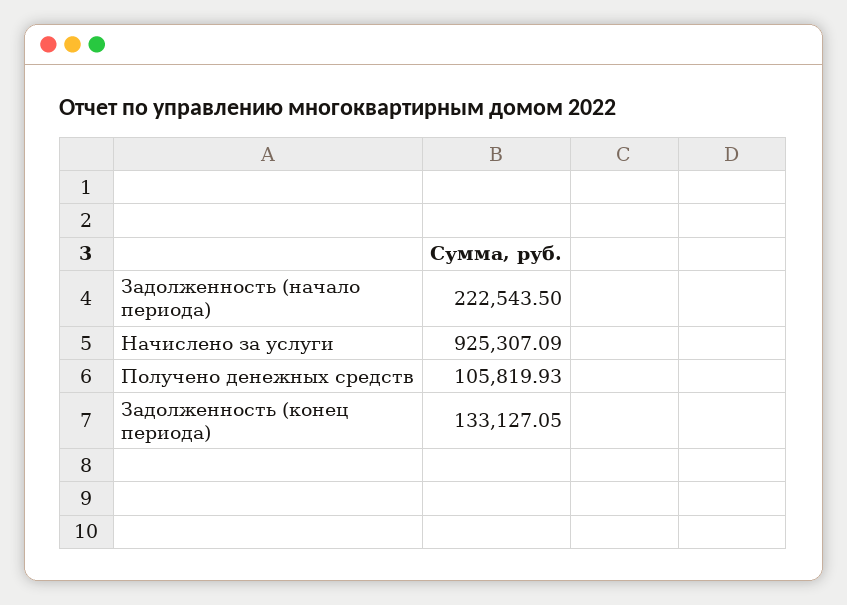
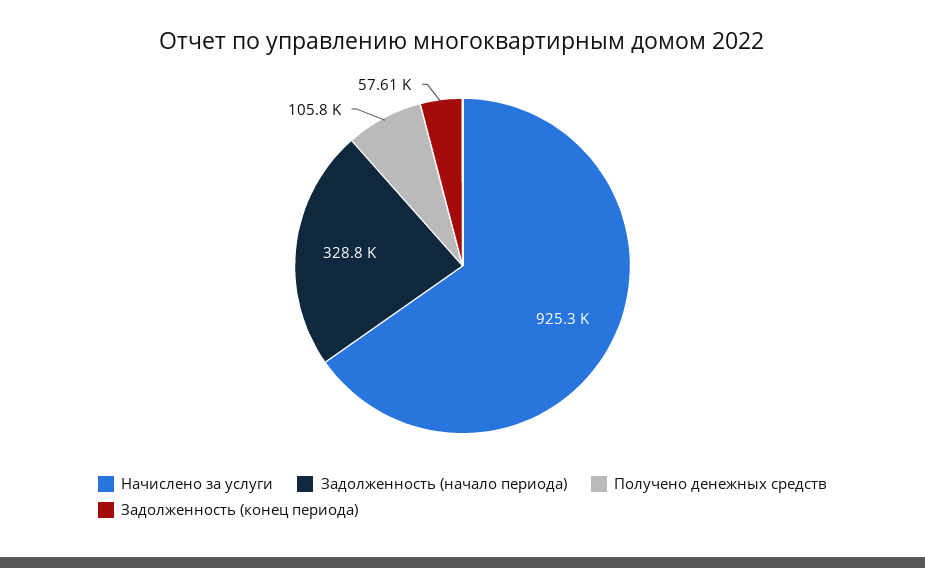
Задолженность (начало периода): 222543.5 -> 328800
Задолженность (конец периода): 133127.05 -> 57610

